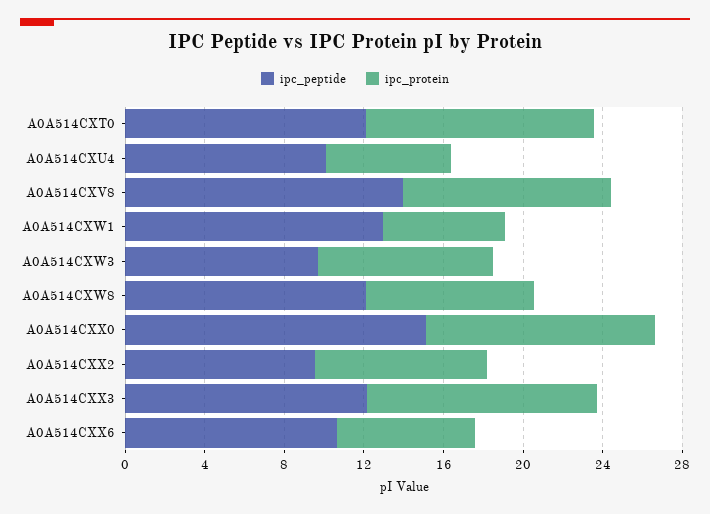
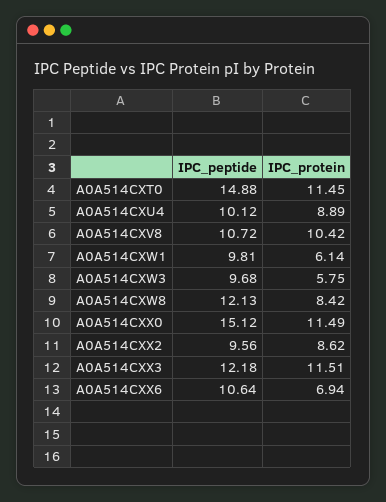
ipc_peptide, A0A514CXT0: 12 -> 14.88
ipc_protein, A0A514CXU4: 6 -> 8.89
ipc_peptide, A0A514CXV8: 14 -> 10.72
ipc_peptide, A0A514CXW1: 13 -> 9.81
ipc_protein, A0A514CXW3: 9 -> 5.75

